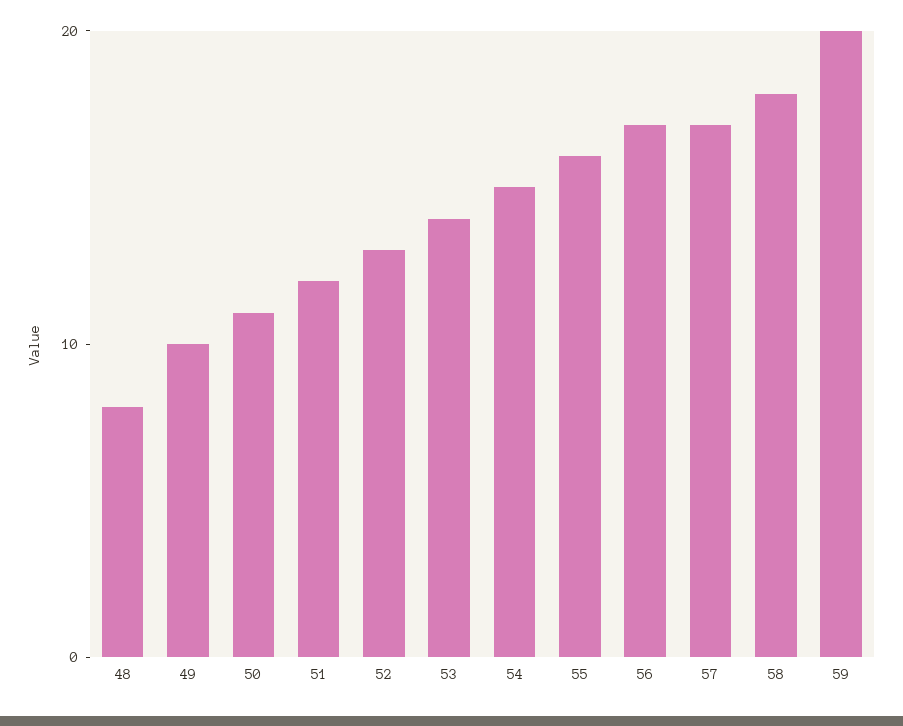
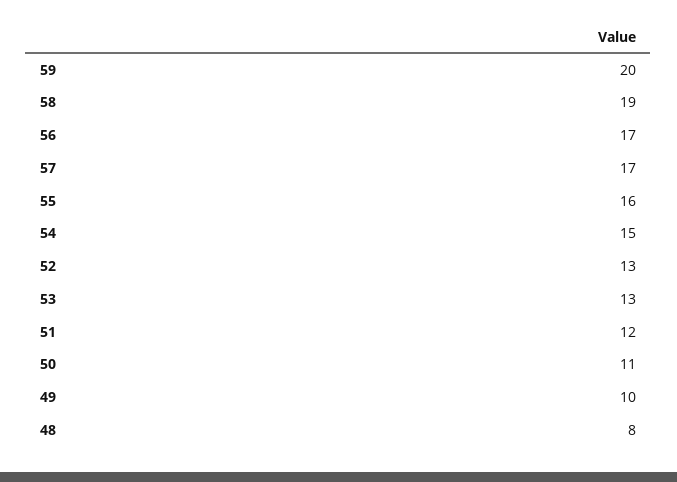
53: 14 -> 13
58: 18 -> 19

